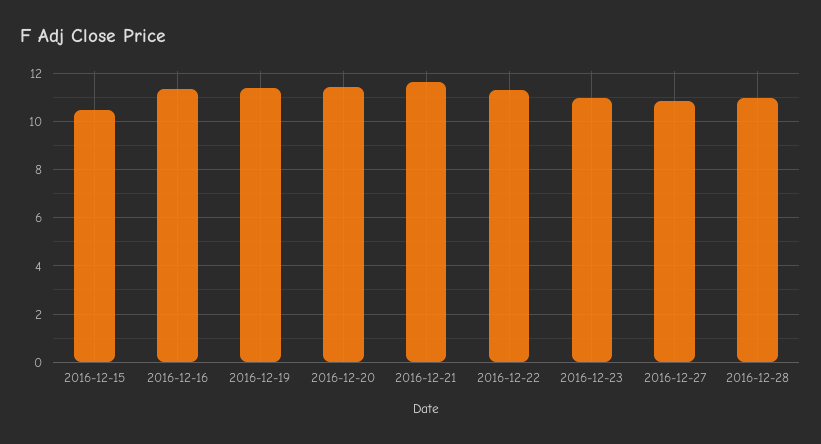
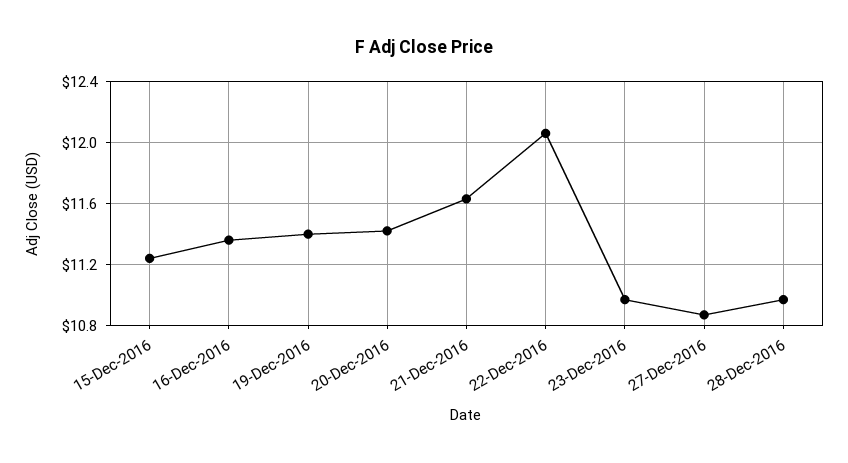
2016-12-15: 10.5 -> 11.25
2016-12-22: 11.25 -> 12.05

